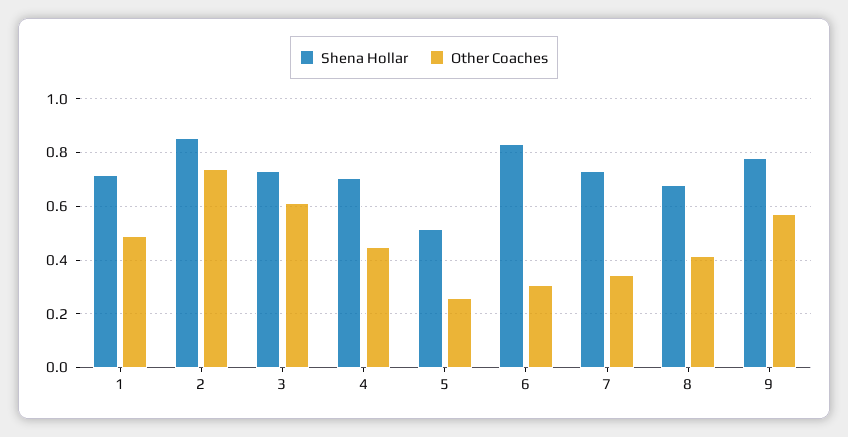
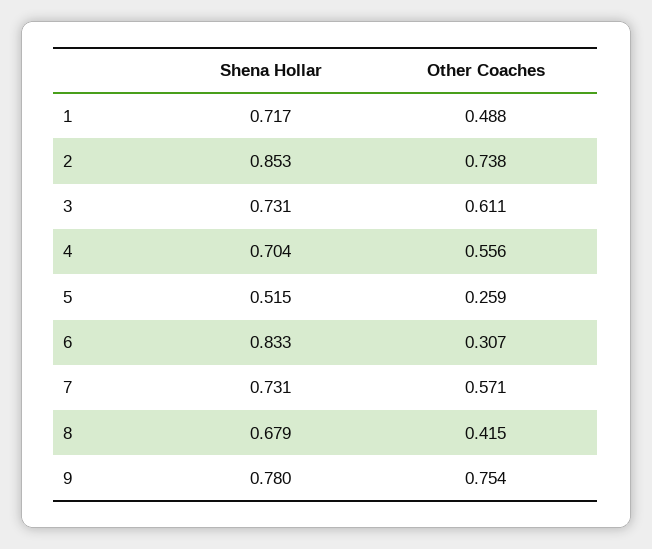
Other Coaches, 4: 0.45 -> 0.556
Other Coaches, 7: 0.35 -> 0.571
Other Coaches, 9: 0.575 -> 0.754

